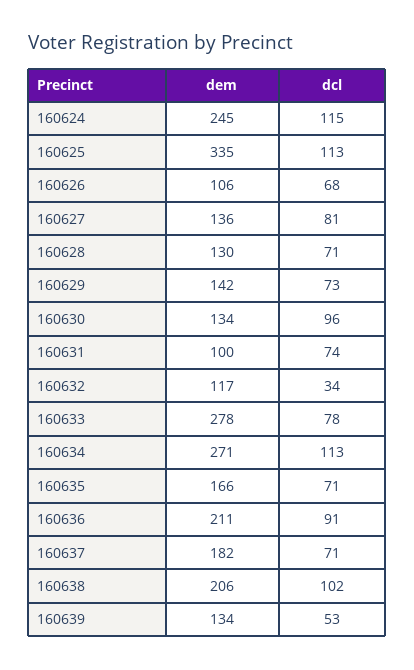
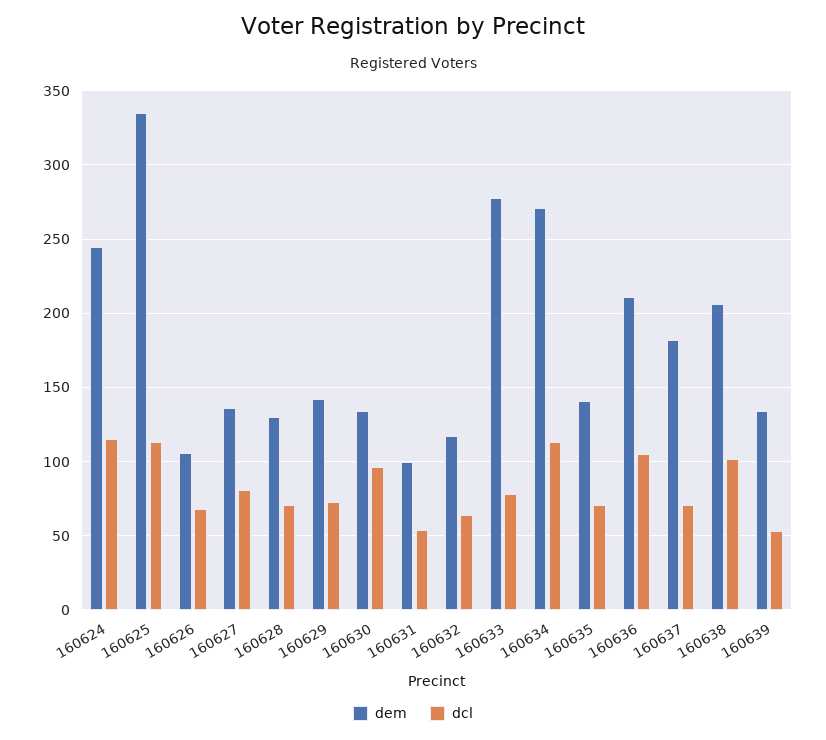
dcl, 160631: 74 -> 55
dcl, 160632: 34 -> 65
dem, 160635: 166 -> 140
dcl, 160636: 91 -> 105

